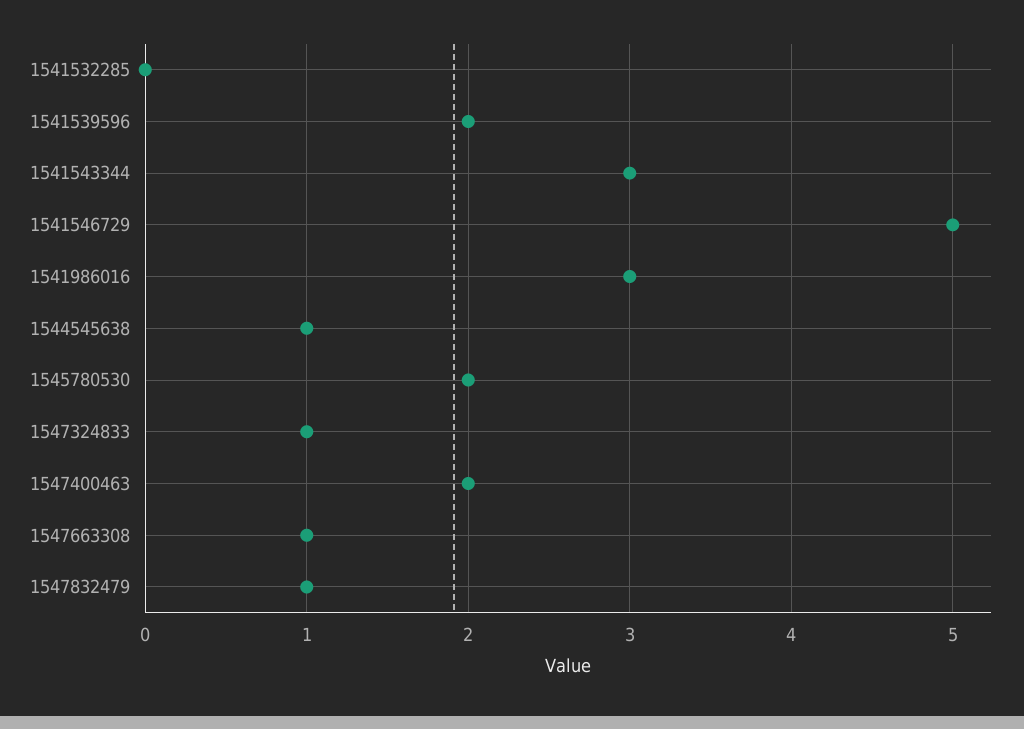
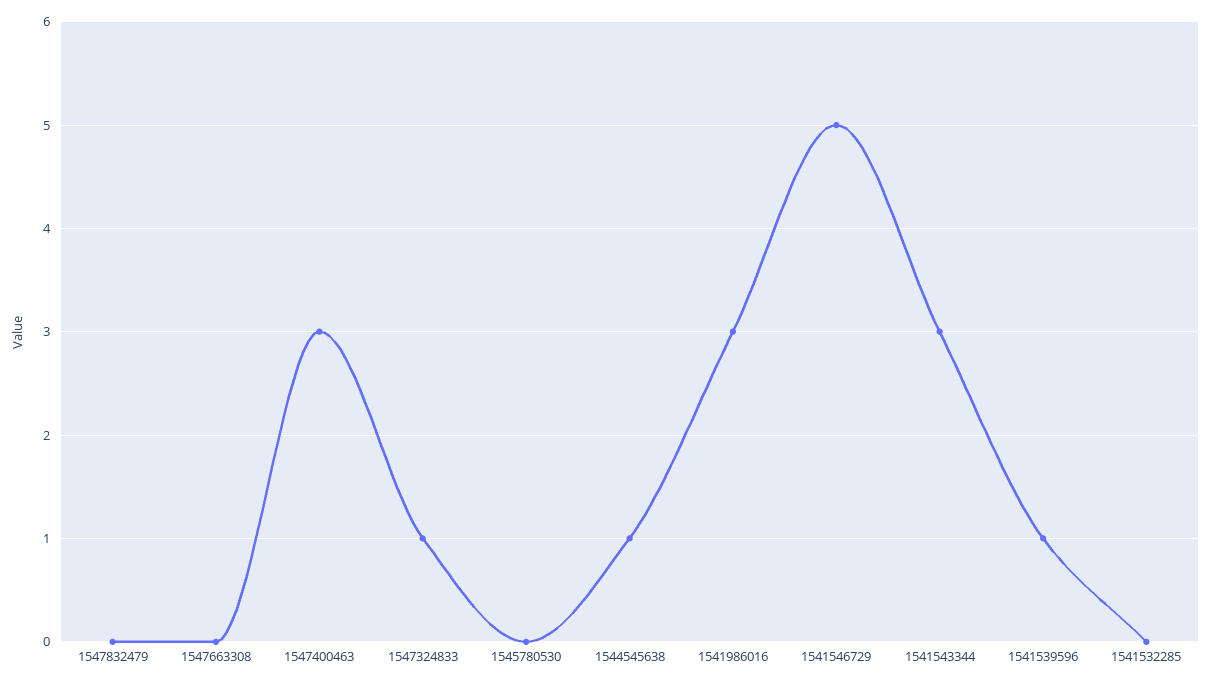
1541539596: 2 -> 1
1545780530: 2 -> 0
1547400463: 2 -> 3
1547663308: 1 -> 0
1547832479: 1 -> 0

